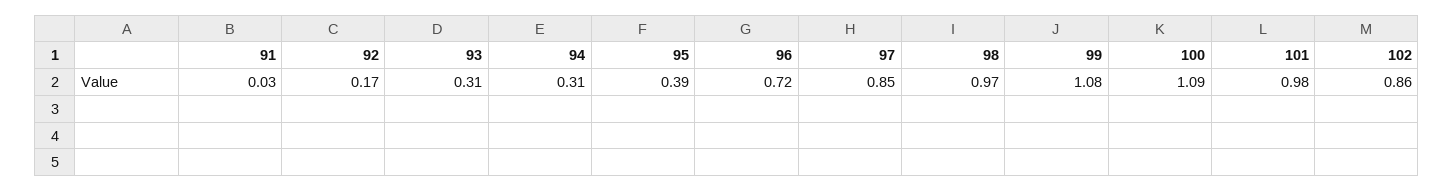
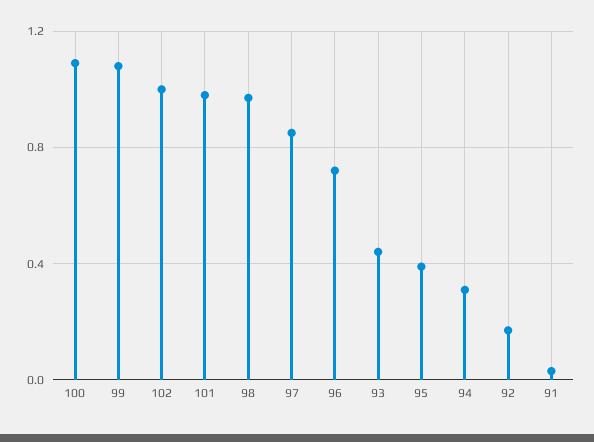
93: 0.31 -> 0.45
102: 0.86 -> 1

